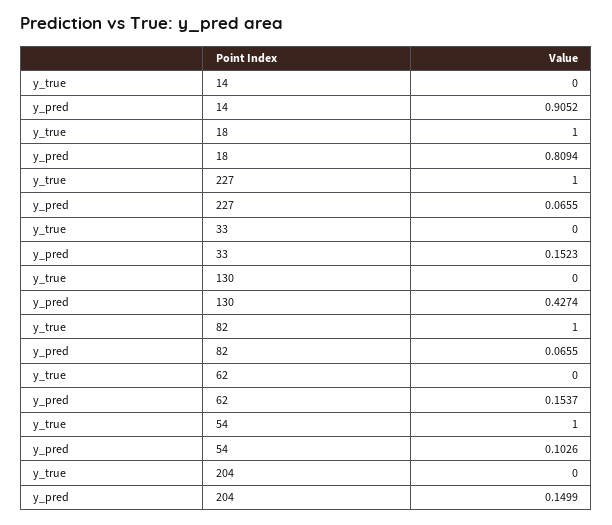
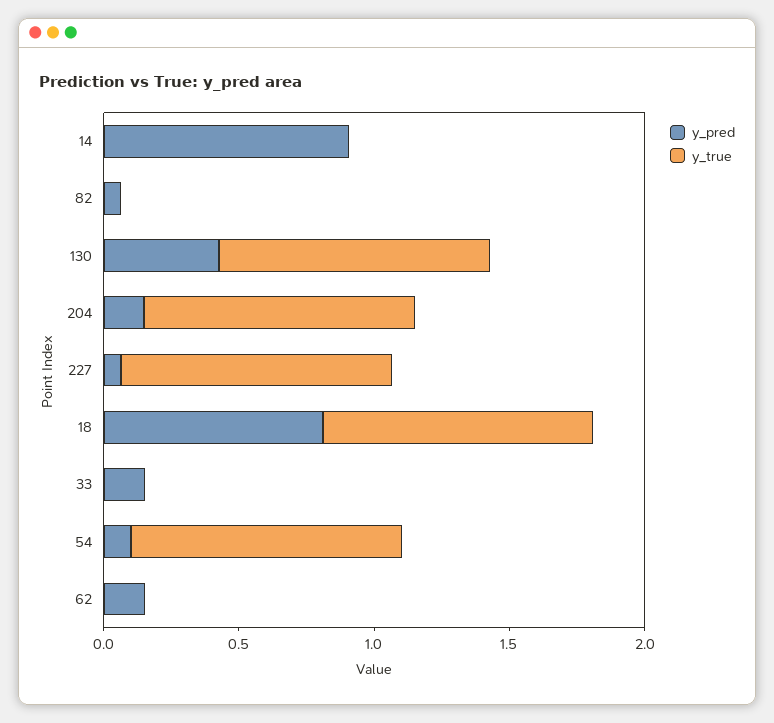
y_true, 130: 0 -> 1
y_true, 82: 1 -> 0
y_true, 204: 0 -> 1

